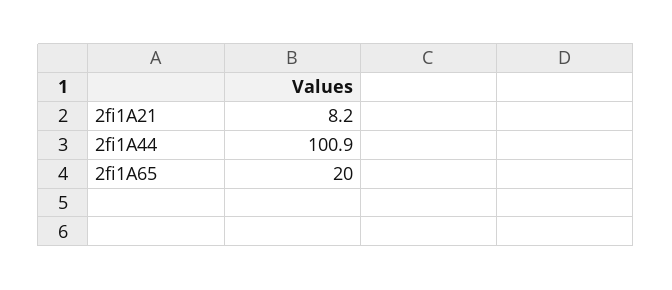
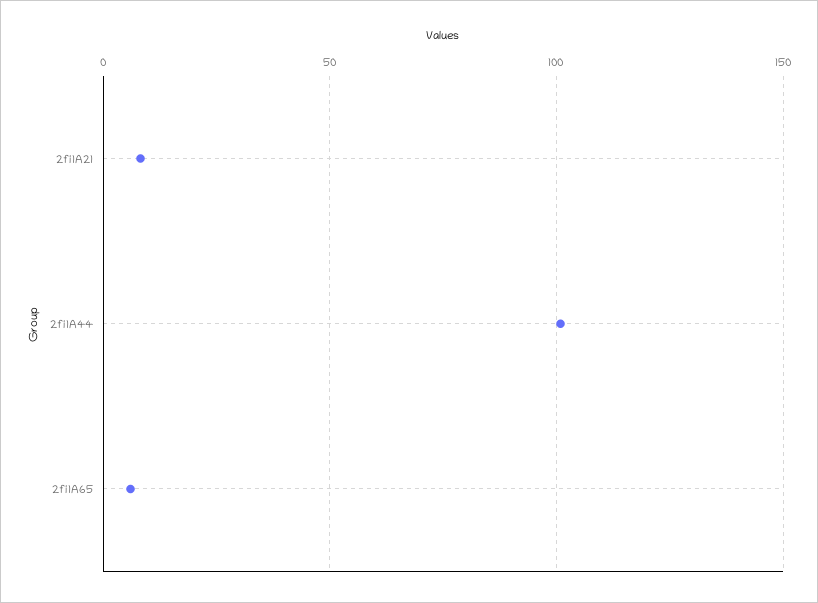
2fi1A65: 20 -> 5

